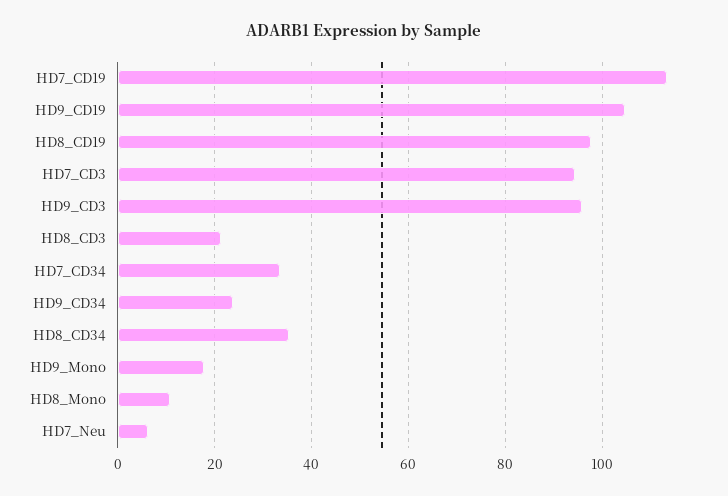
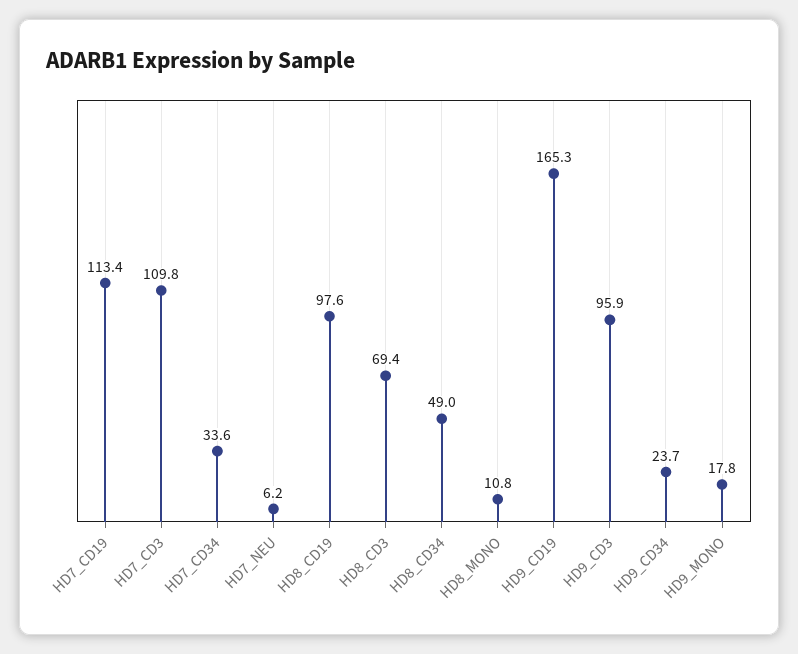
HD9_CD19: 104 -> 165.3
HD7_CD3: 94 -> 109.8
HD8_CD3: 22 -> 69.4
HD8_CD34: 36 -> 49

